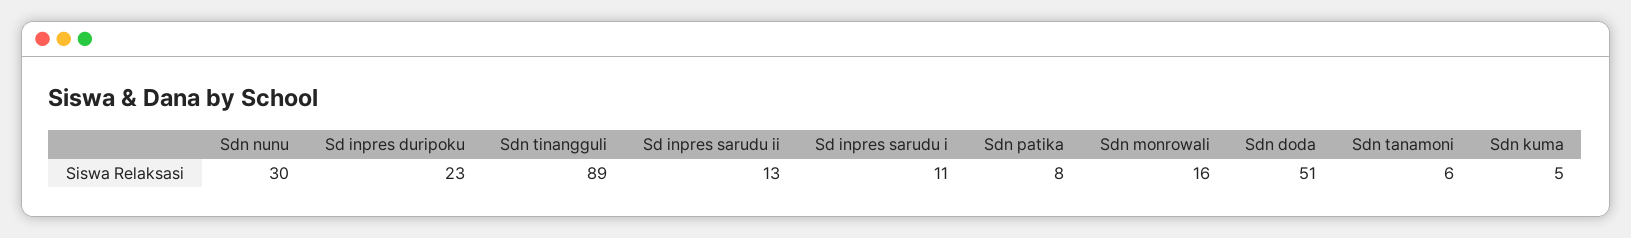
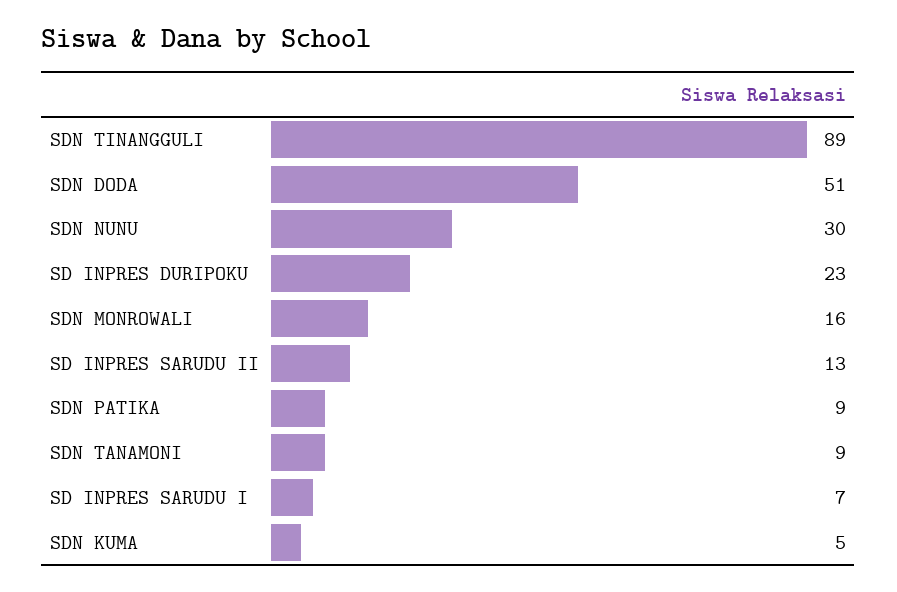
Sd inpres sarudu i: 11 -> 7
Sdn patika: 8 -> 9
Sdn tanamoni: 6 -> 9

